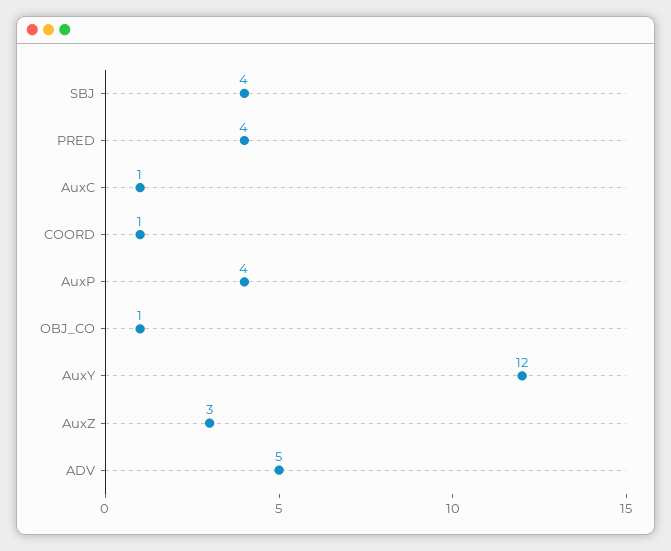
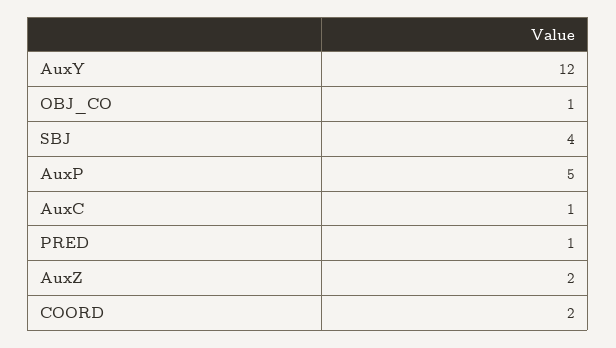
PRED: 4 -> 1
COORD: 1 -> 2
AuxP: 4 -> 5
AuxZ: 3 -> 2
ADV: 5 -> none

